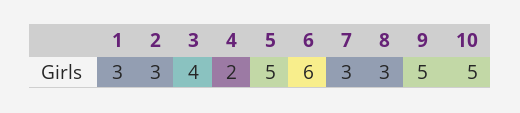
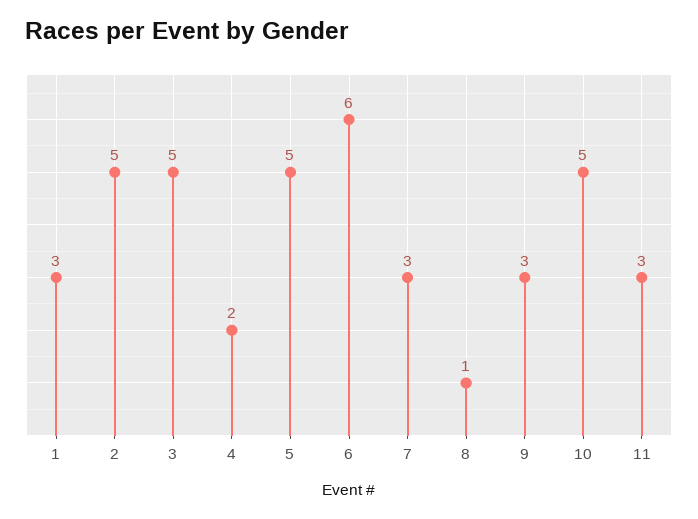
2: 3 -> 5
3: 4 -> 5
8: 3 -> 1
9: 5 -> 3
11: none -> 3

